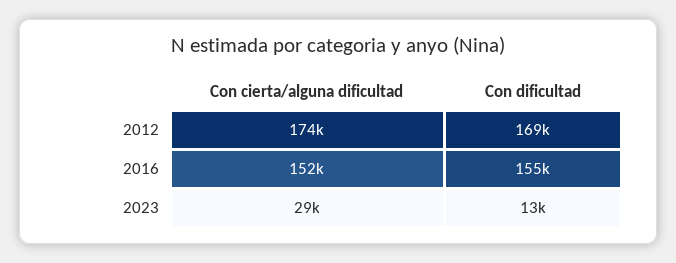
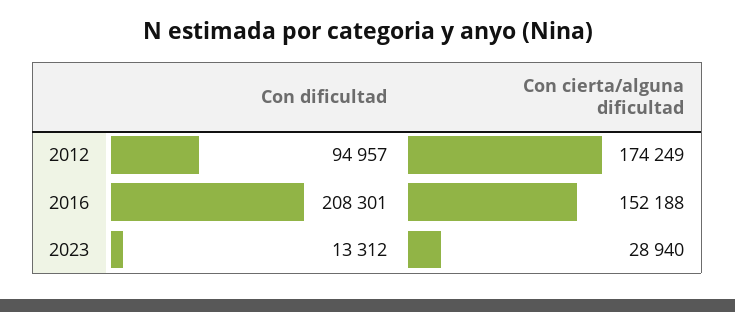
Con dificultad, 2012: 169000 -> 94957
Con dificultad, 2016: 155000 -> 208301

